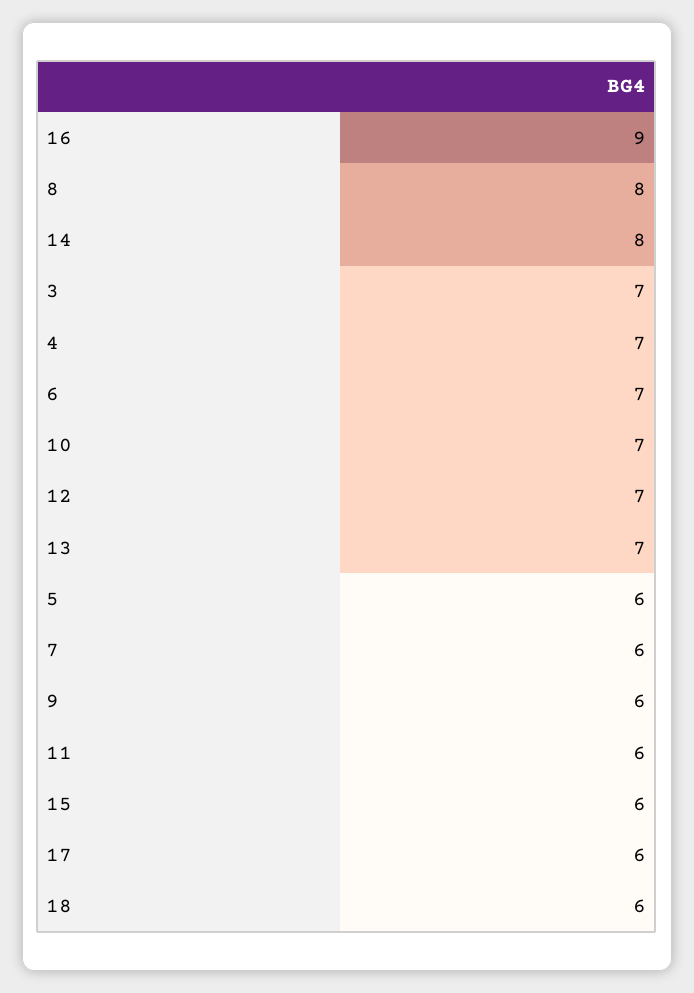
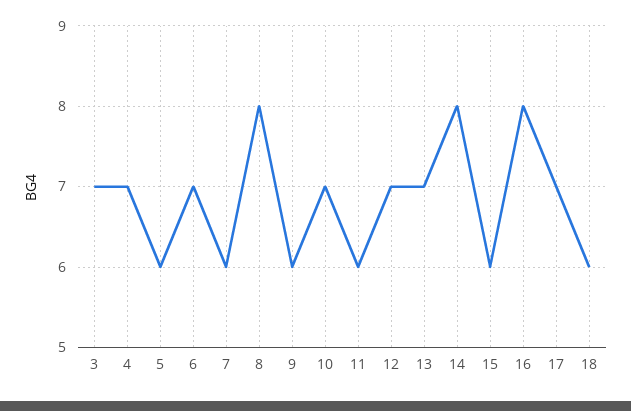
16: 9 -> 8
17: 6 -> 7

